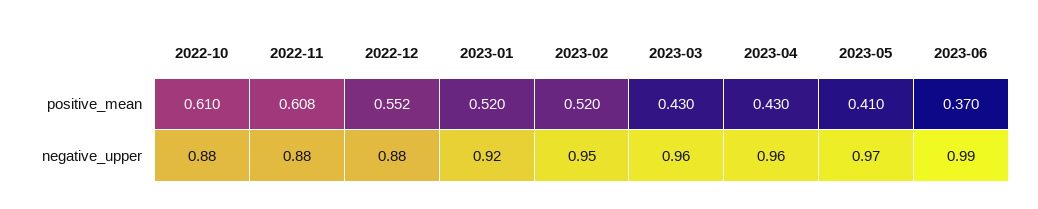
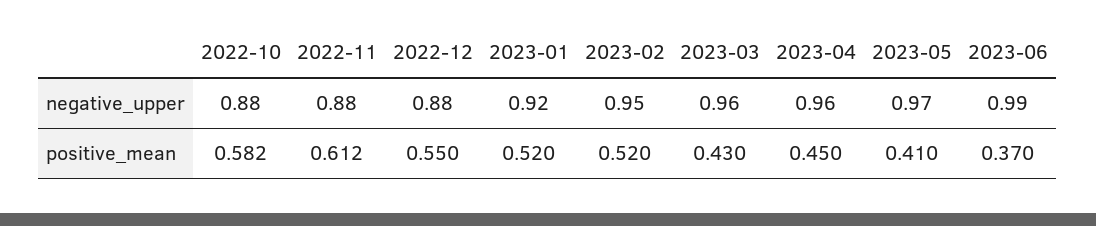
2022-10, positive_mean: 0.61 -> 0.582
2022-11, positive_mean: 0.608 -> 0.612
2022-12, positive_mean: 0.552 -> 0.55
2023-04, positive_mean: 0.43 -> 0.45

